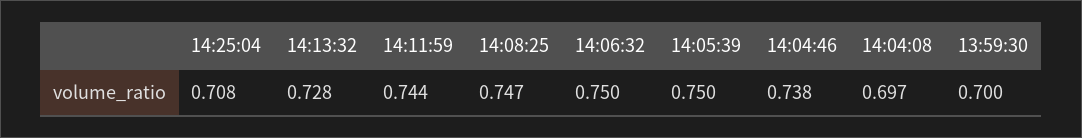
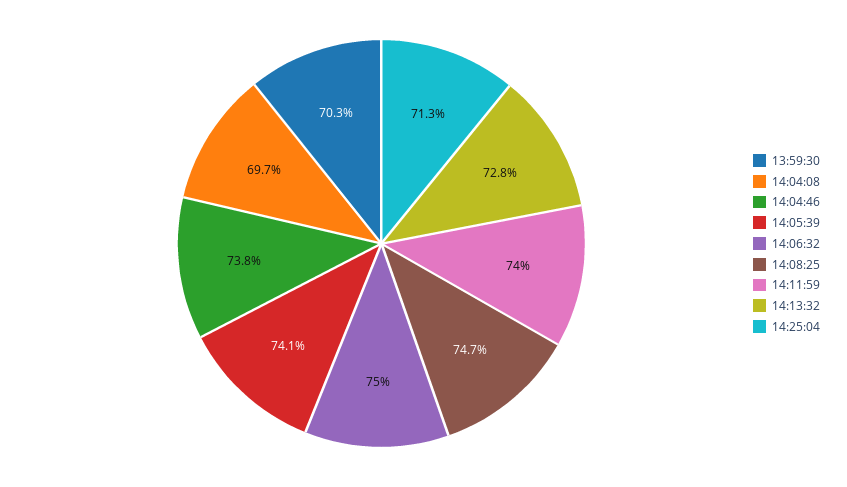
14:25:04: 0.708 -> 0.713
14:11:59: 0.744 -> 0.74
14:05:39: 0.75 -> 0.741
13:59:30: 0.7 -> 0.703

